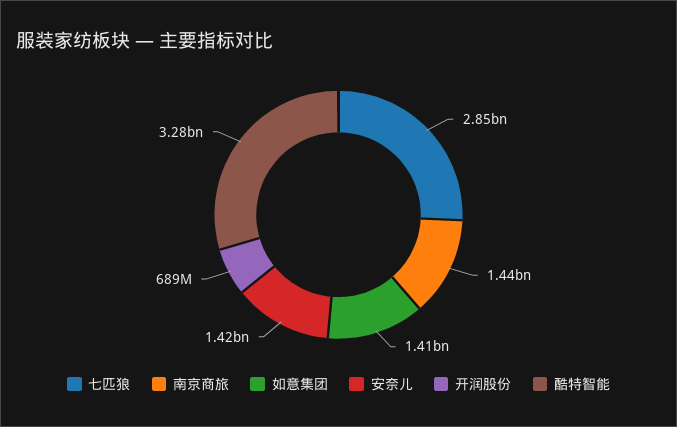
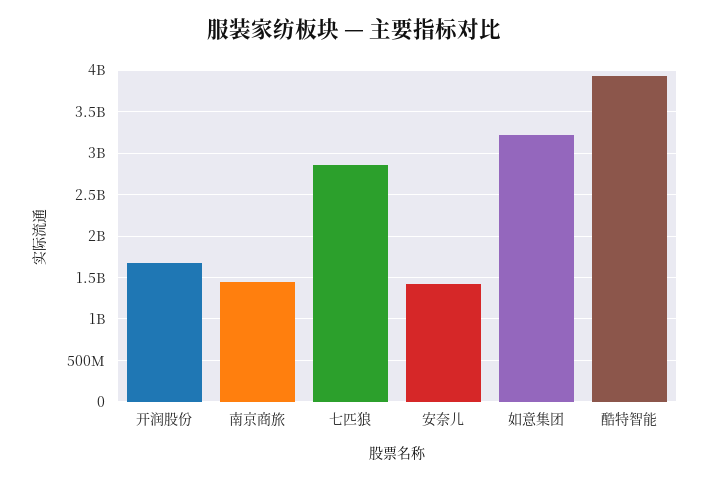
如意集团: 1410000000 -> 3200000000
开润股份: 689000000 -> 1700000000
酷特智能: 3280000000 -> 3900000000

